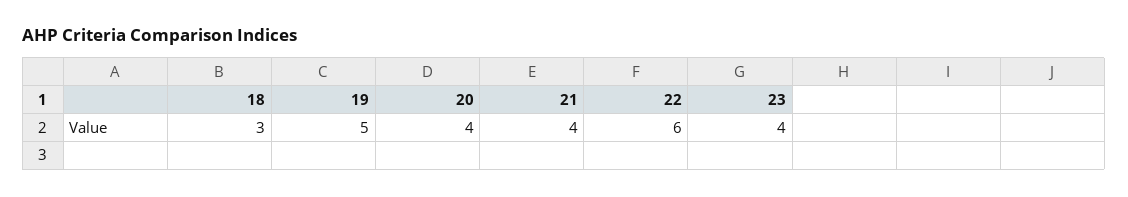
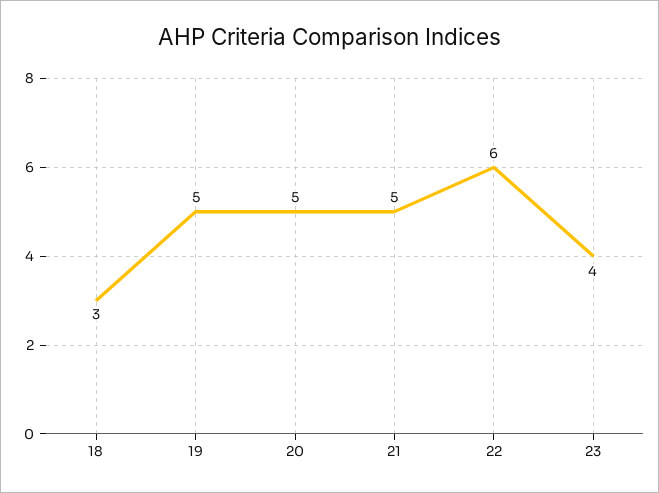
20: 4 -> 5
21: 4 -> 5

